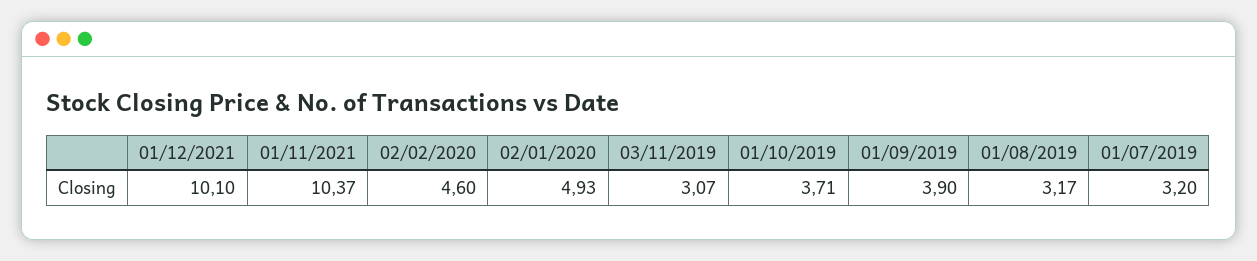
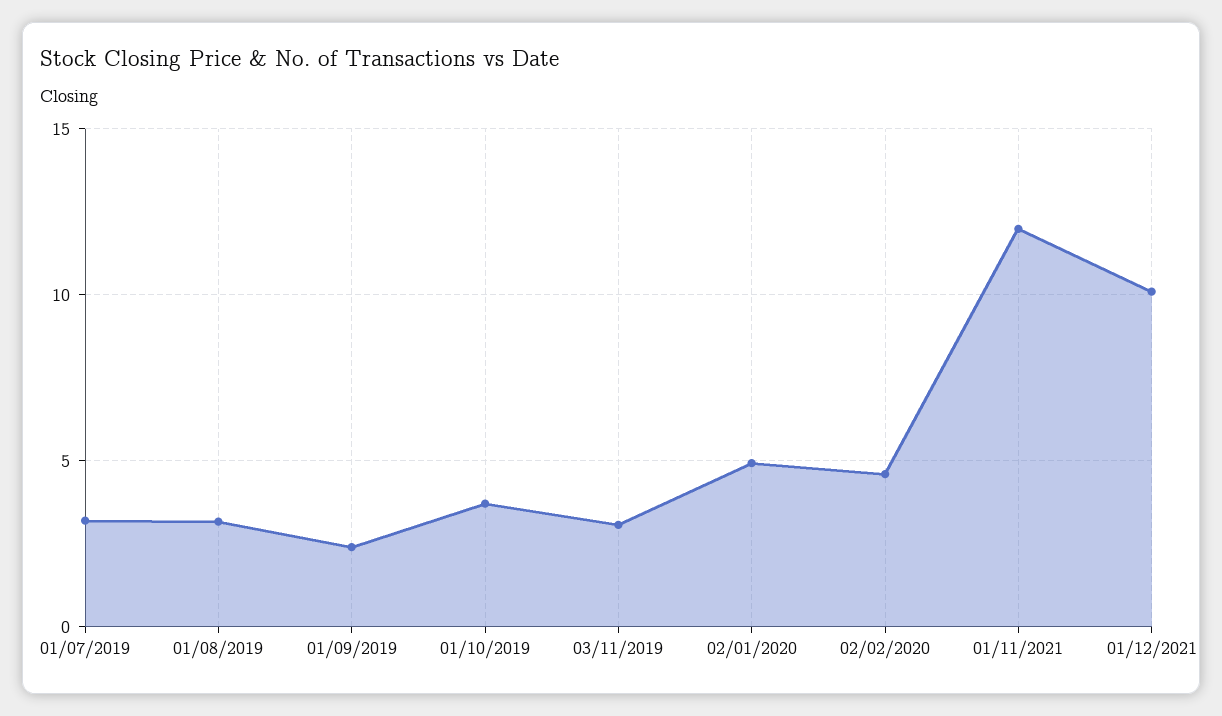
01/11/2021: 10.37 -> 12
01/09/2019: 3.9 -> 2.5

